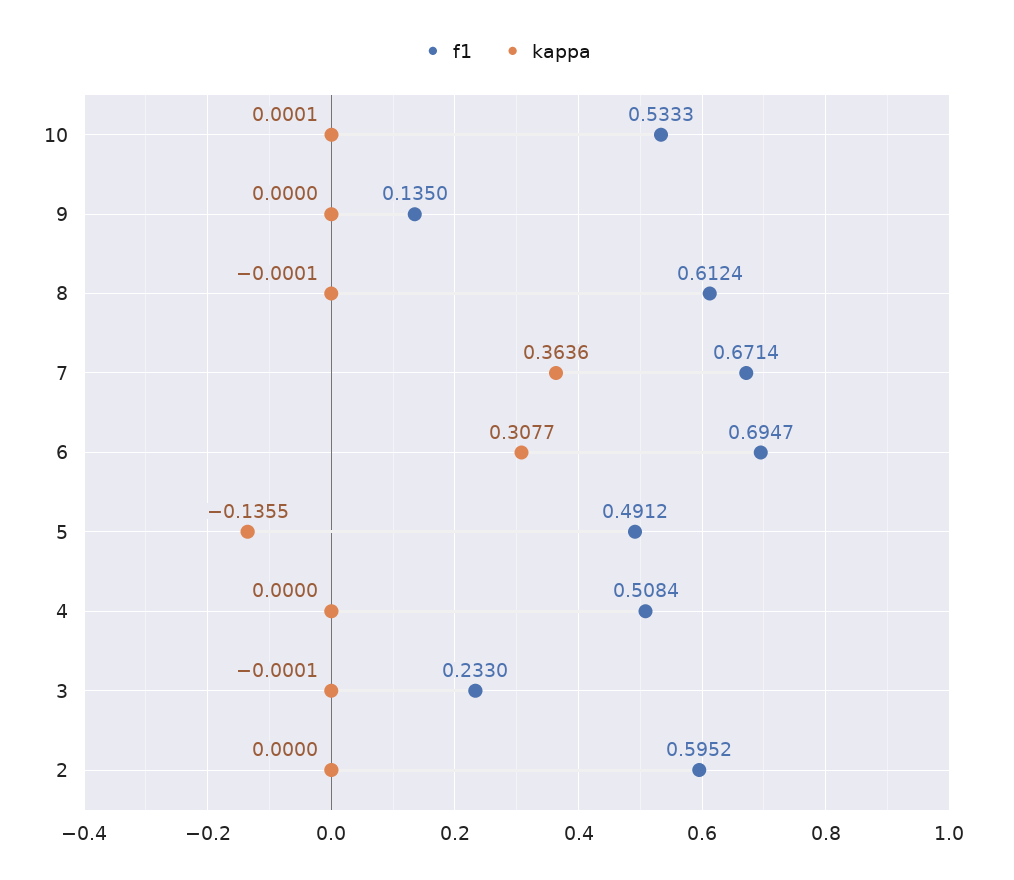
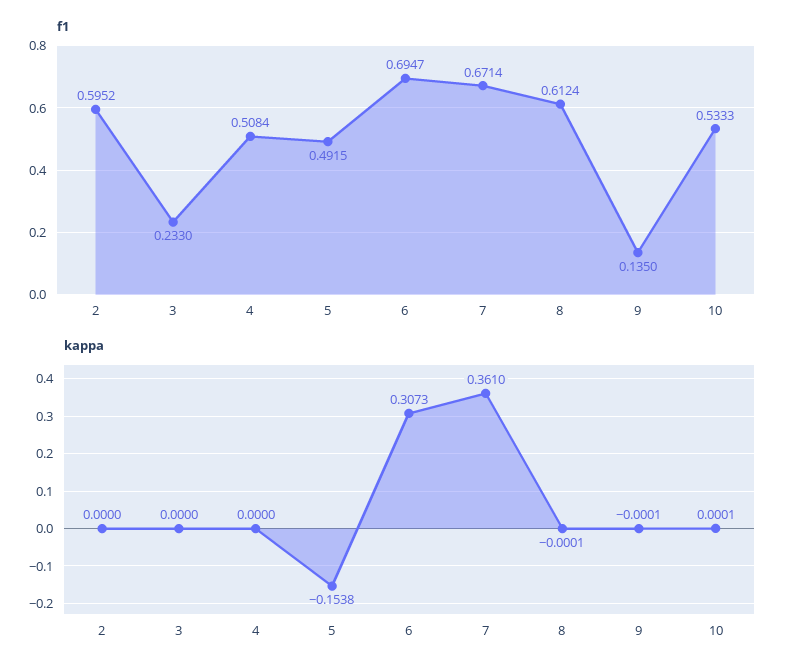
kappa, 9: 0 -> -0.0001
kappa, 7: 0.3636 -> 0.361
kappa, 6: 0.3077 -> 0.3073
f1, 5: 0.4912 -> 0.4915
kappa, 5: -0.1355 -> -0.1538
kappa, 3: -0.0001 -> 0

